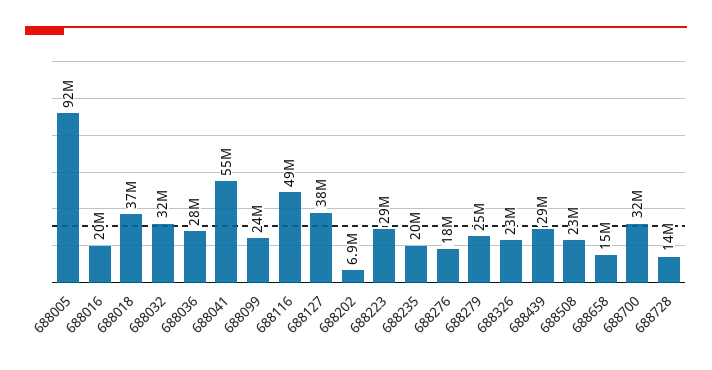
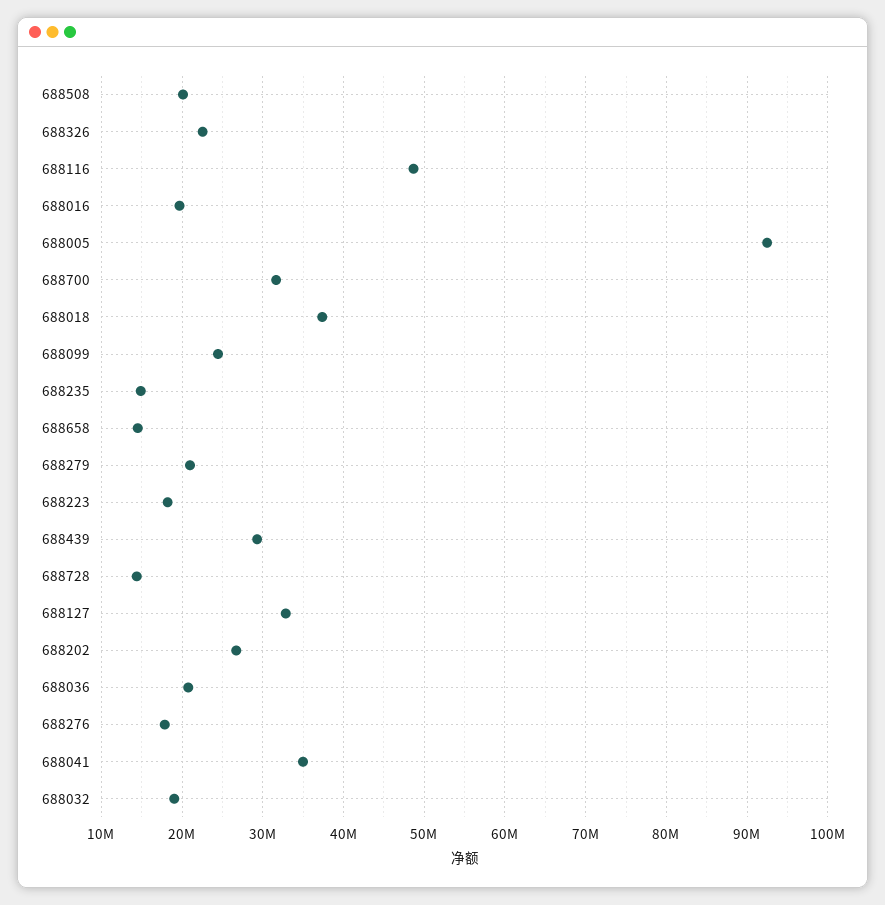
688032: 32000000 -> 19000000
688036: 28000000 -> 21000000
688041: 55000000 -> 35000000
688127: 38000000 -> 33000000
688202: 6900000 -> 27000000
688223: 29000000 -> 18000000
688235: 20000000 -> 15000000
688279: 25000000 -> 21000000
688508: 23000000 -> 20000000

